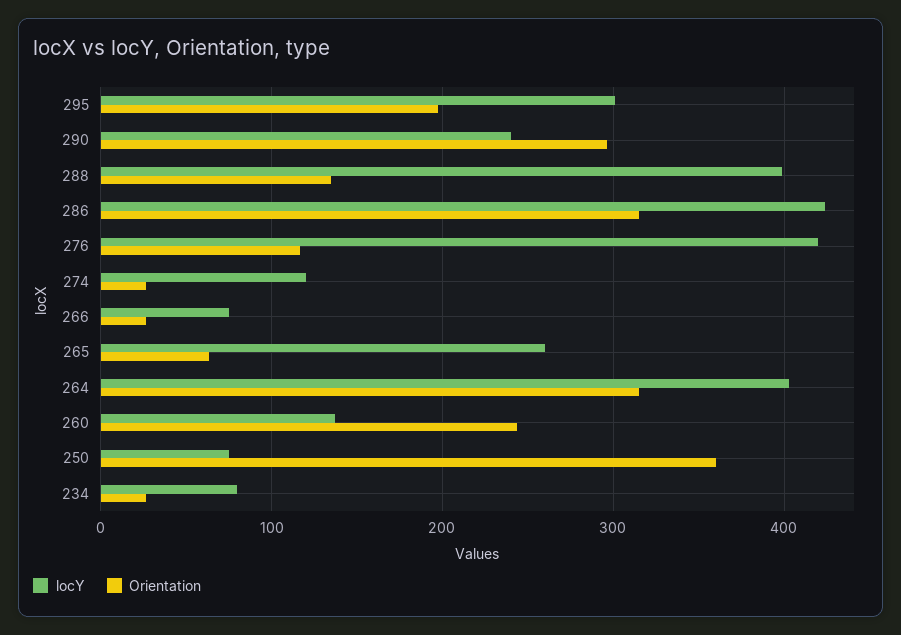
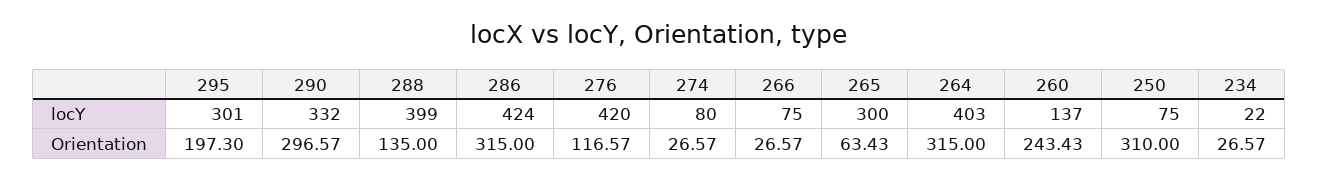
locY, 290: 240 -> 332
locY, 274: 120 -> 80
locY, 265: 260 -> 300
Orientation, 250: 360 -> 310
locY, 234: 80 -> 22

